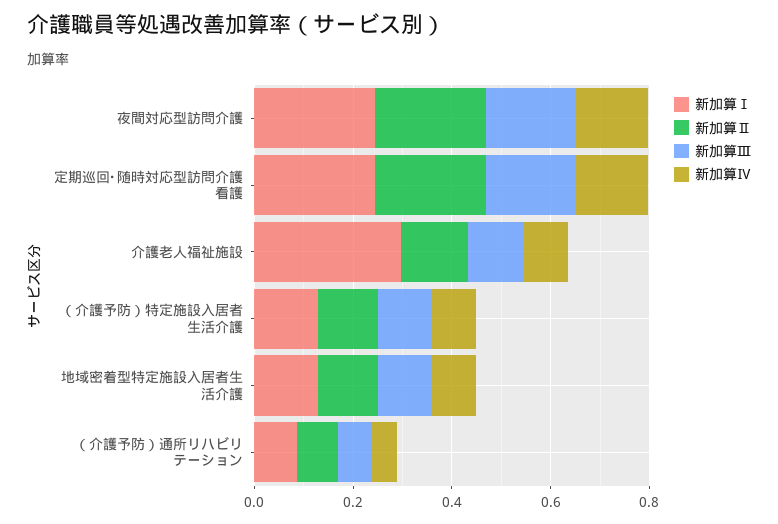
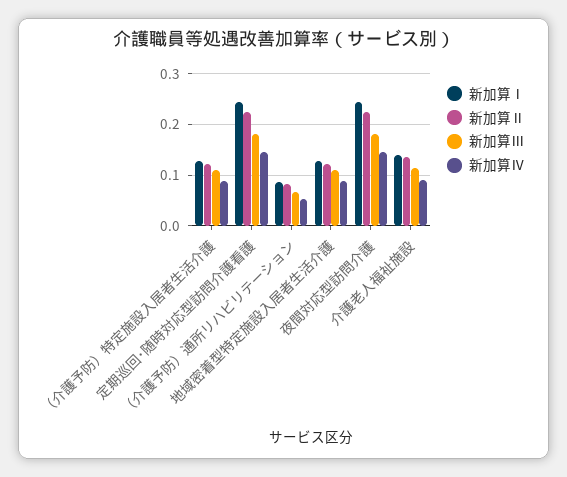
新加算Ⅰ, 介護老人福祉施設: 0.3 -> 0.14

